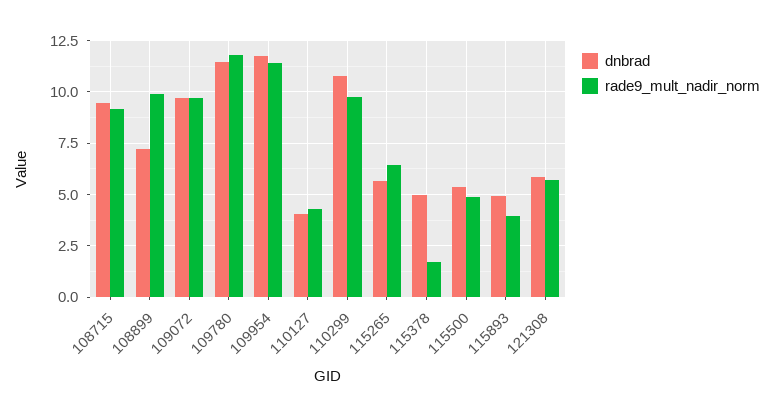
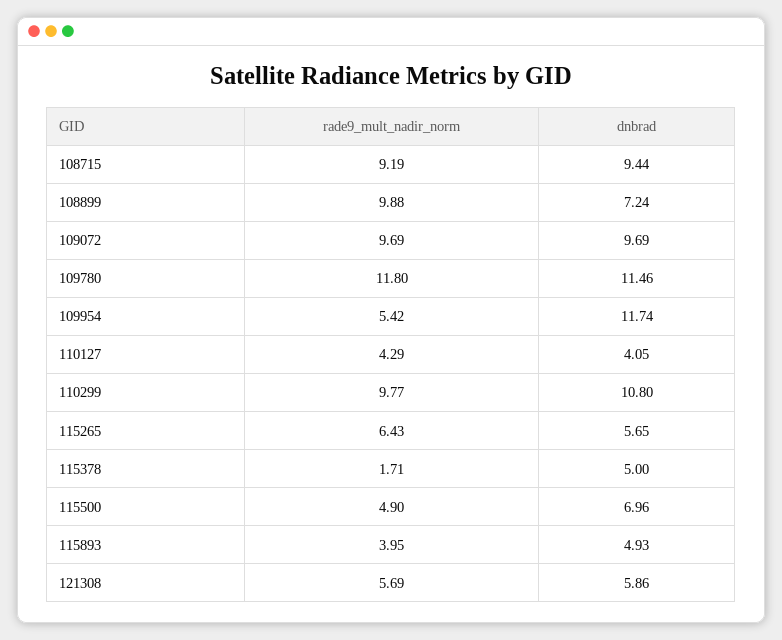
rade9_mult_nadir_norm, 109954: 11.5 -> 5.42
dnbrad, 115500: 5.5 -> 6.96

